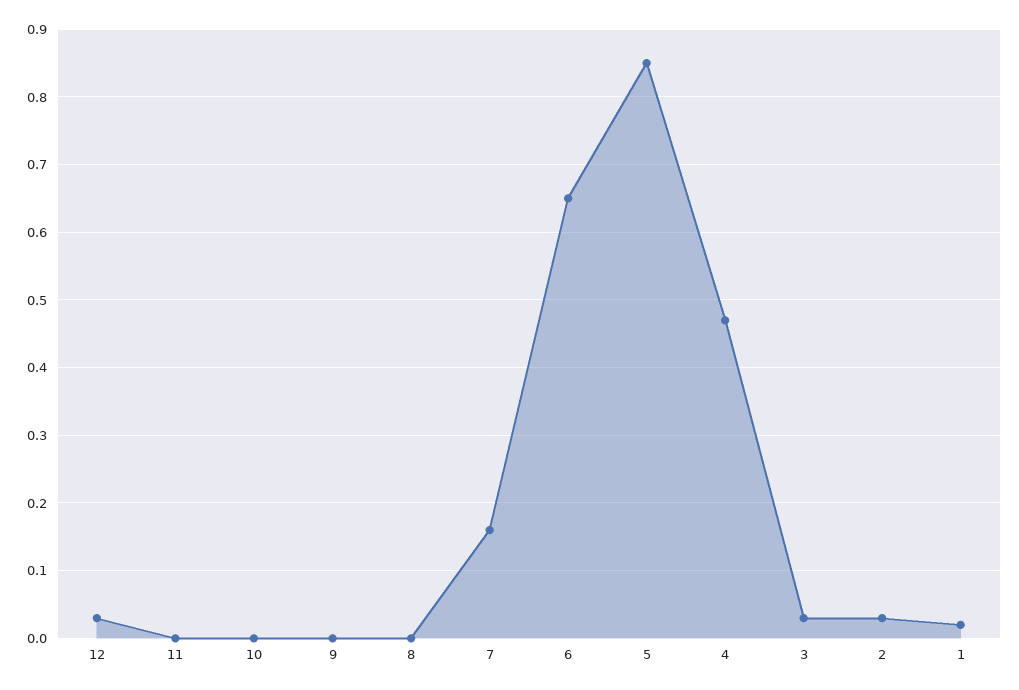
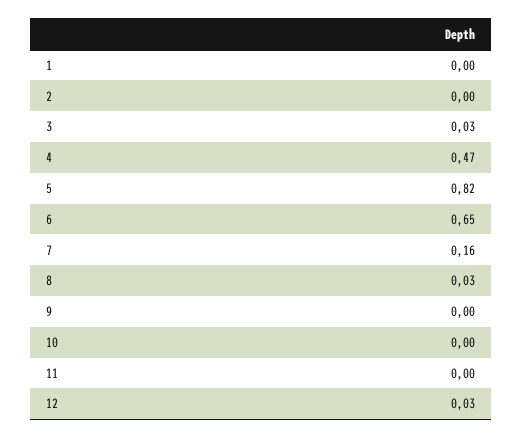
8: 0 -> 0.03
5: 0.85 -> 0.82
2: 0.03 -> 0
1: 0.02 -> 0

